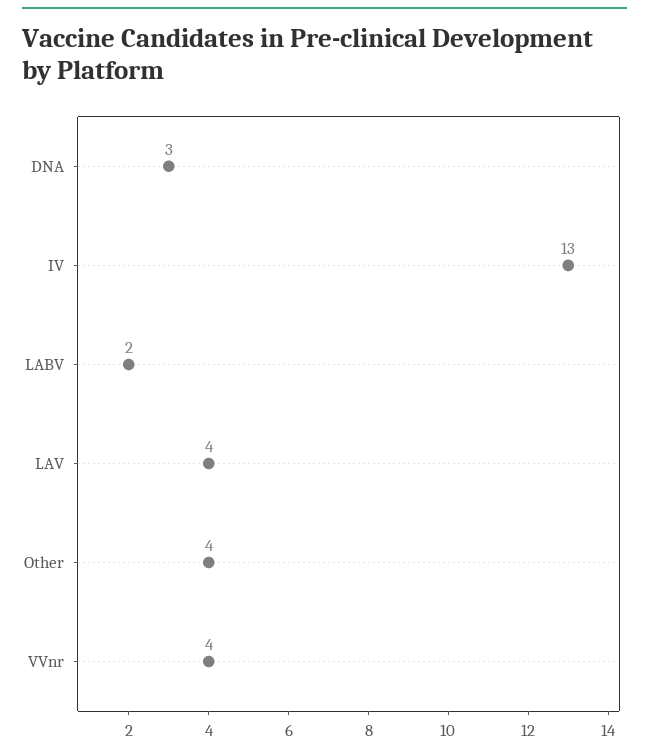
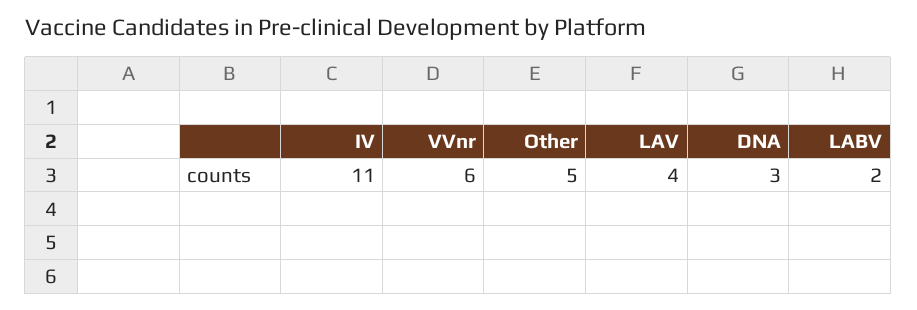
IV: 13 -> 11
Other: 4 -> 5
VVnr: 4 -> 6

